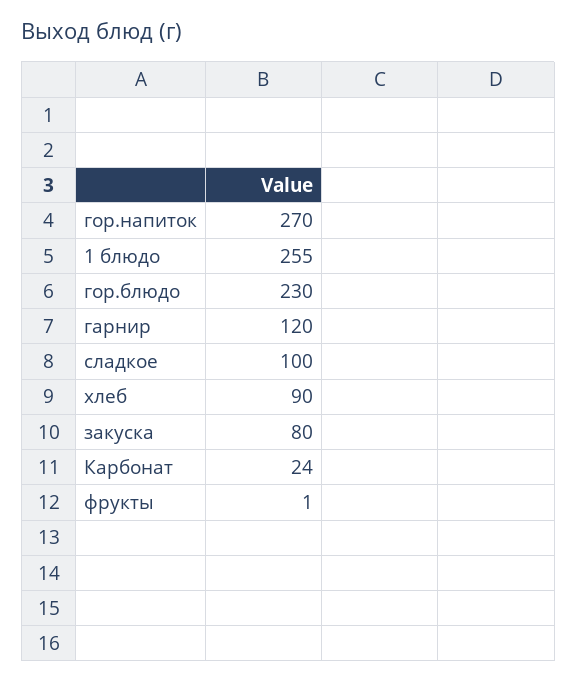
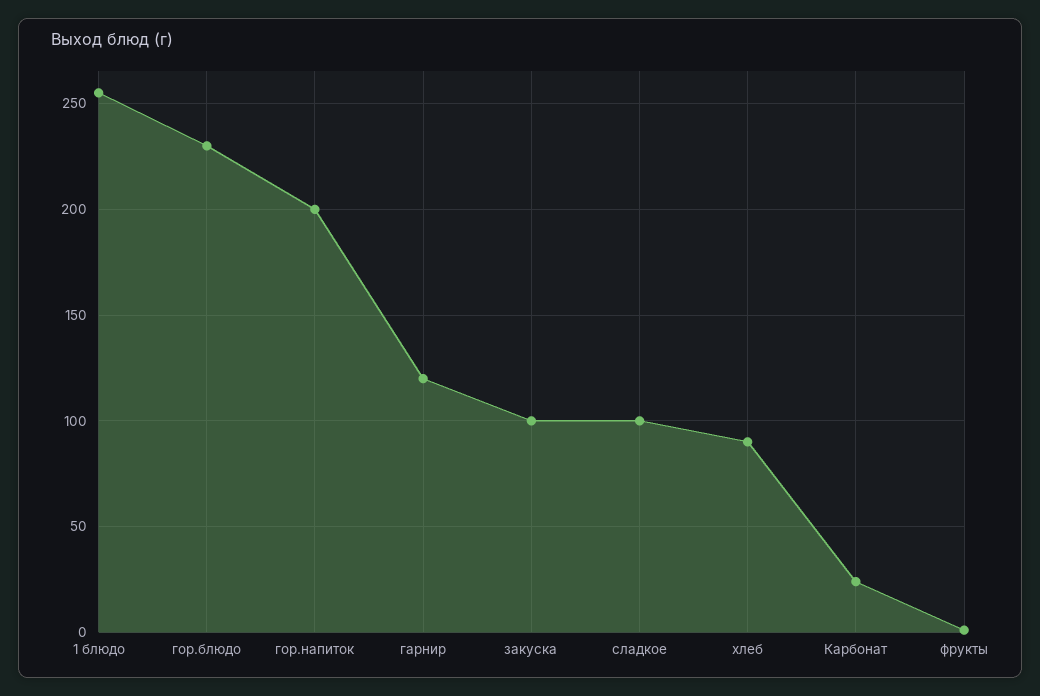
гор.напиток: 270 -> 200
закуска: 80 -> 100

